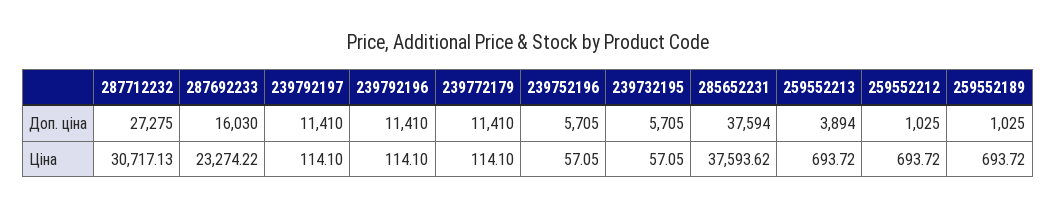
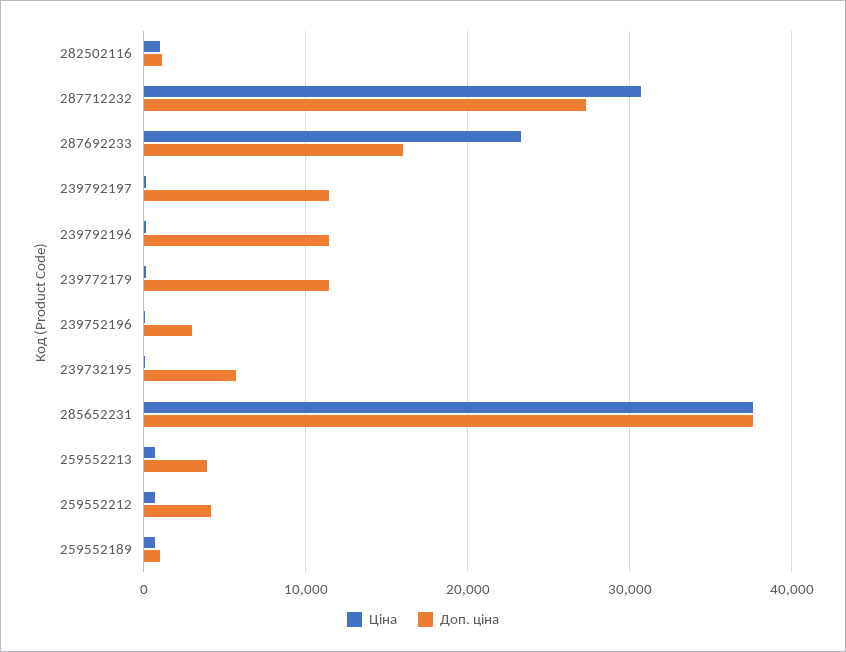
Доп. ціна, 239752196: 5705 -> 3000
Доп. ціна, 259552212: 1025 -> 4000
Ціна, 282502116: none -> 1000
Доп. ціна, 282502116: none -> 1000

